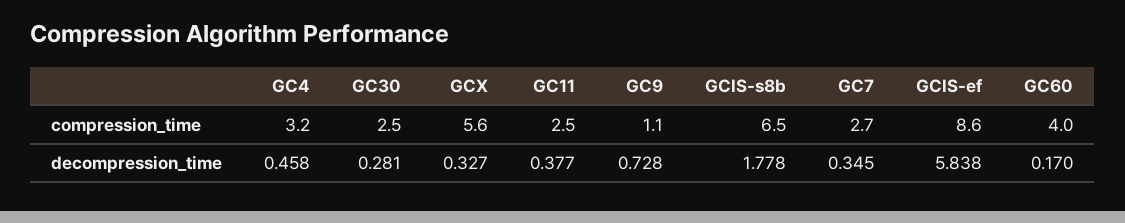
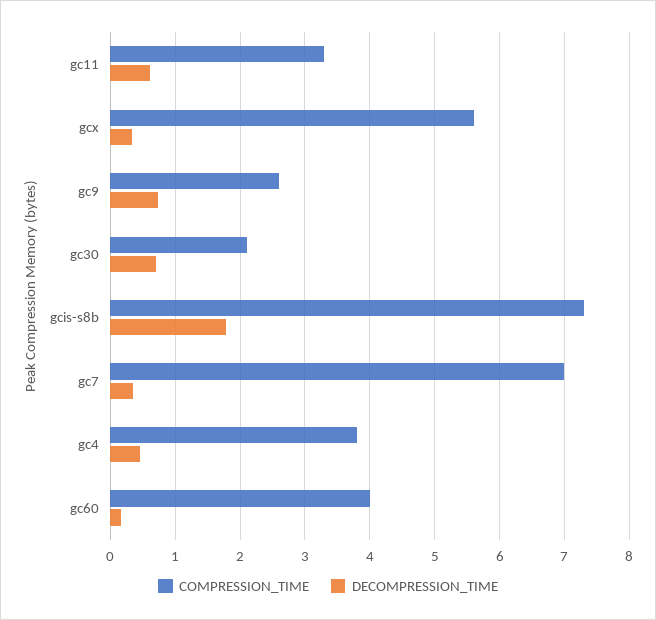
compression_time, GC4: 3.2 -> 3.8
compression_time, GC30: 2.5 -> 2.1
compression_time, GC11: 2.5 -> 3.3
compression_time, GC9: 1.1 -> 2.6
compression_time, GCIS-s8b: 6.5 -> 7.3
compression_time, GC7: 2.7 -> 7
compression_time, GCIS-ef: 8.6 -> none
decompression_time, GC30: 0.281 -> 0.7
decompression_time, GC11: 0.377 -> 0.6
decompression_time, GCIS-ef: 5.838 -> none

